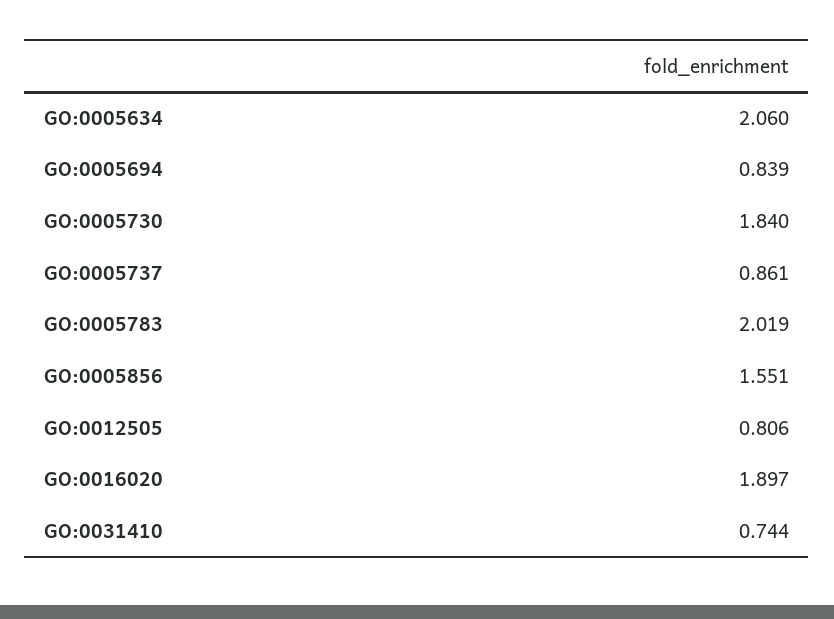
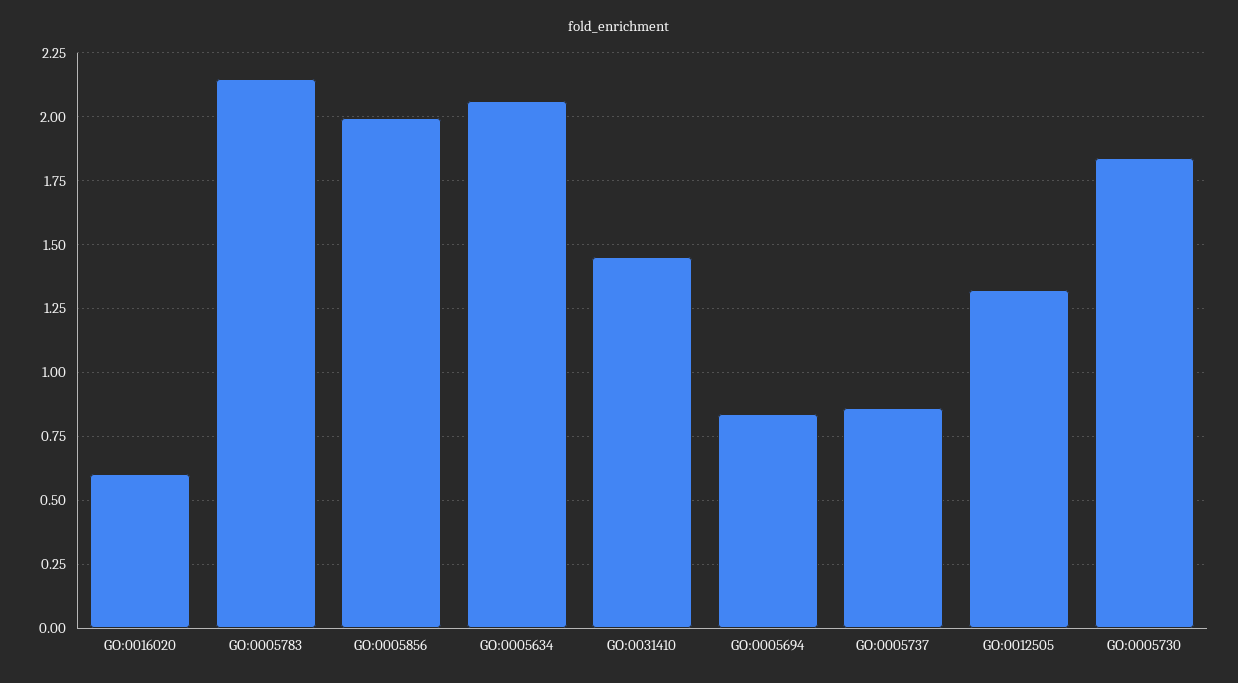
GO:0005783: 2.019 -> 2.15
GO:0005856: 1.551 -> 2
GO:0012505: 0.806 -> 1.325
GO:0016020: 1.897 -> 0.6
GO:0031410: 0.744 -> 1.45

